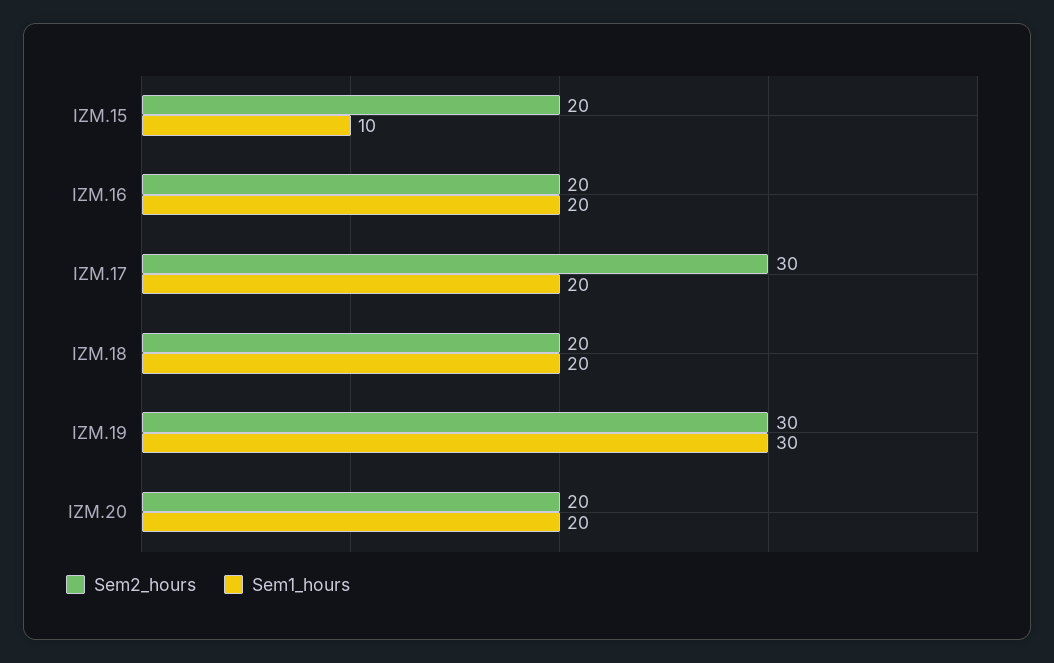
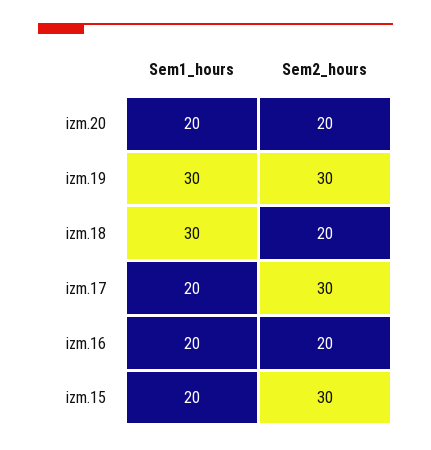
Sem2_hours, IZM.15: 20 -> 30
Sem1_hours, IZM.15: 10 -> 20
Sem1_hours, IZM.18: 20 -> 30

